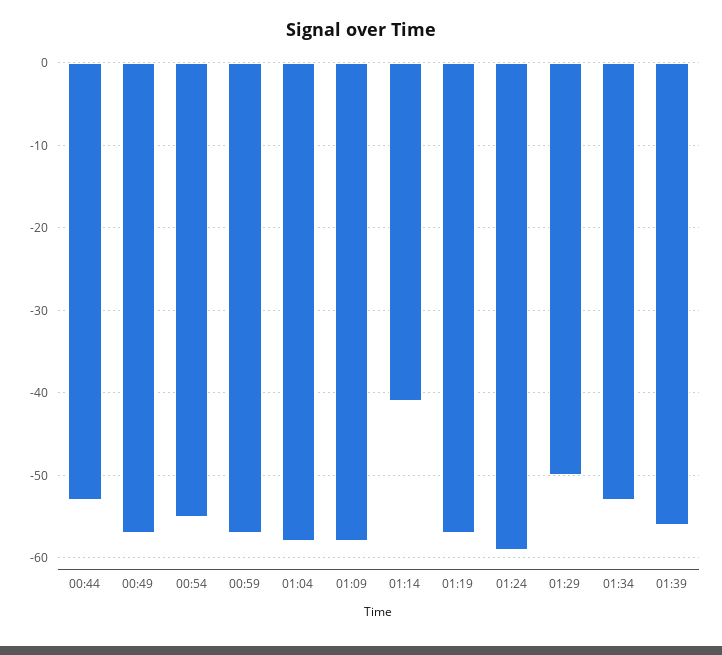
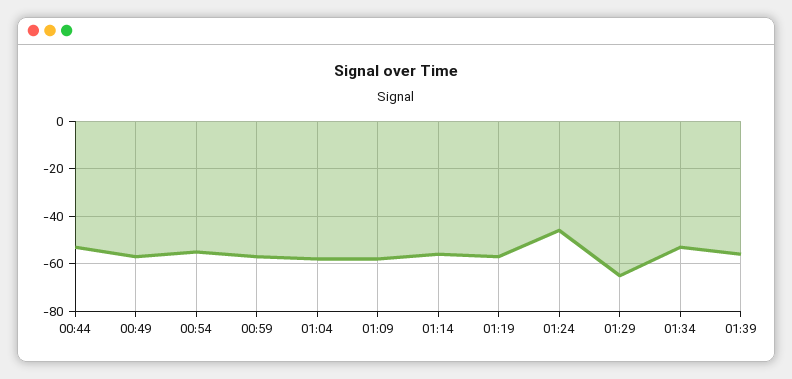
01:14: -41 -> -55
01:24: -59 -> -45
01:29: -50 -> -65

